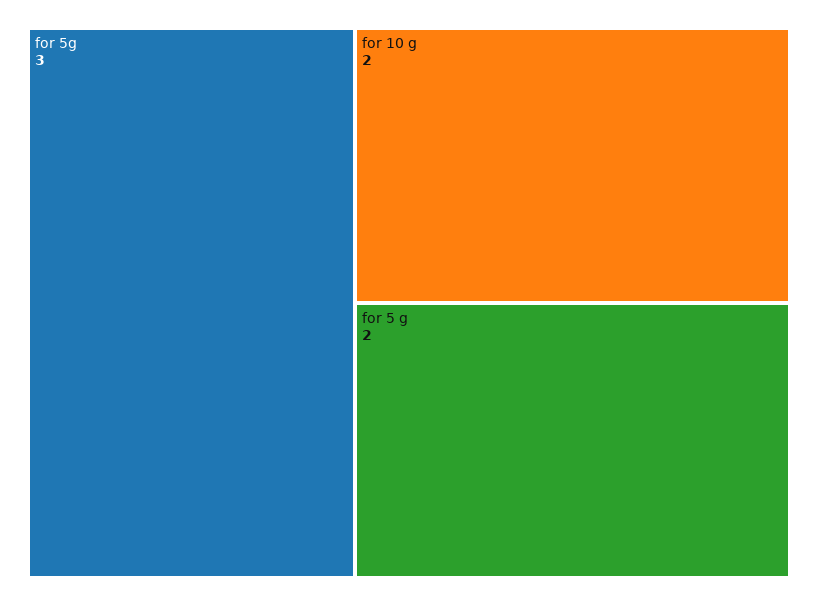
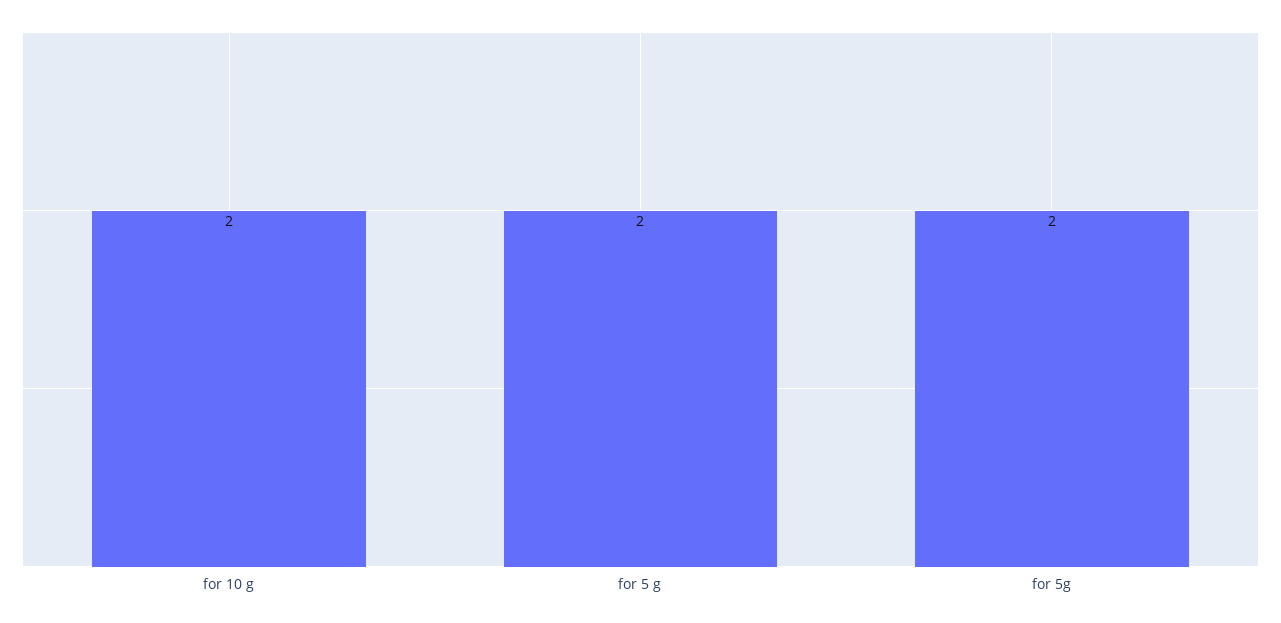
for 5g: 3 -> 2

